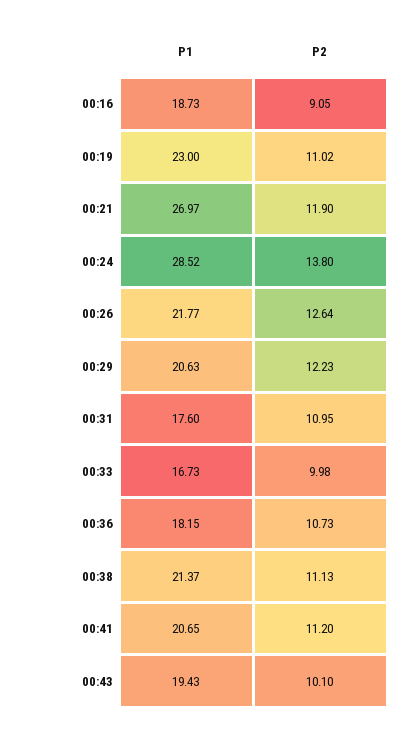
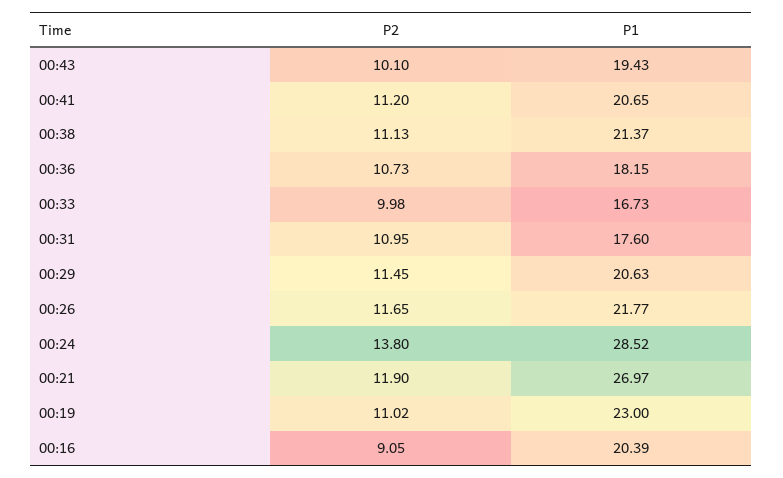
P1, 00:16: 18.73 -> 20.39
P2, 00:26: 12.64 -> 11.65
P2, 00:29: 12.23 -> 11.45

